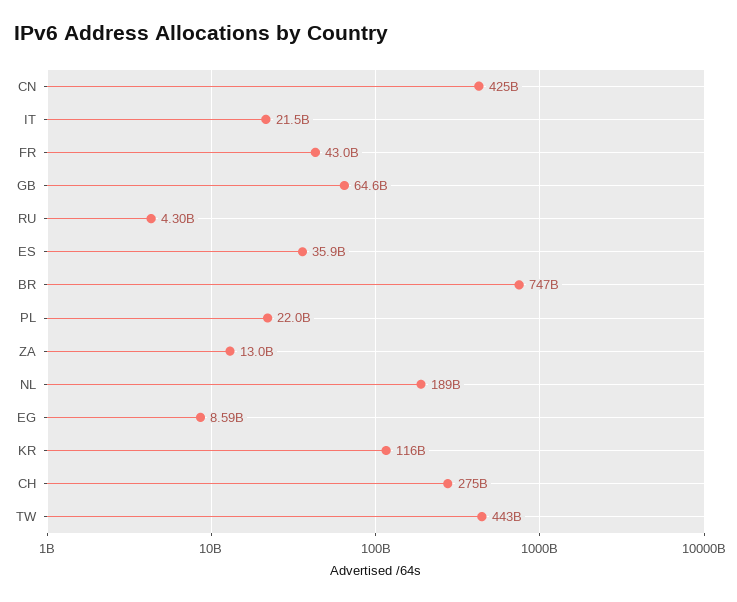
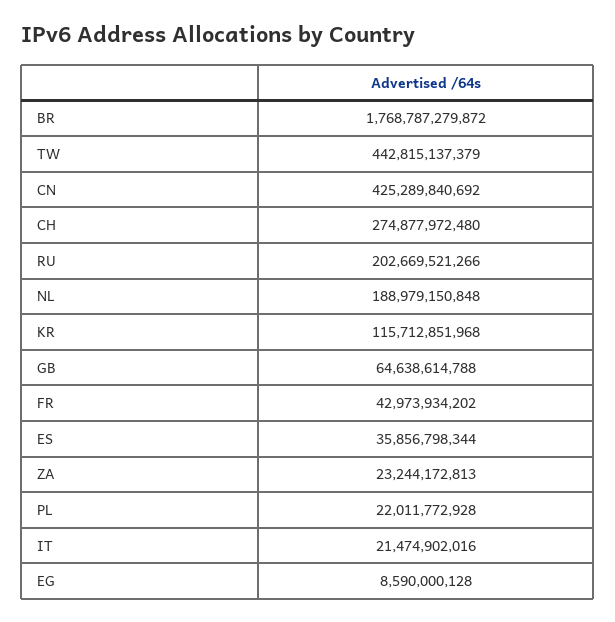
RU: 4300000000 -> 202669521266
BR: 747000000000 -> 1768787279872
ZA: 13000000000 -> 23244172813

